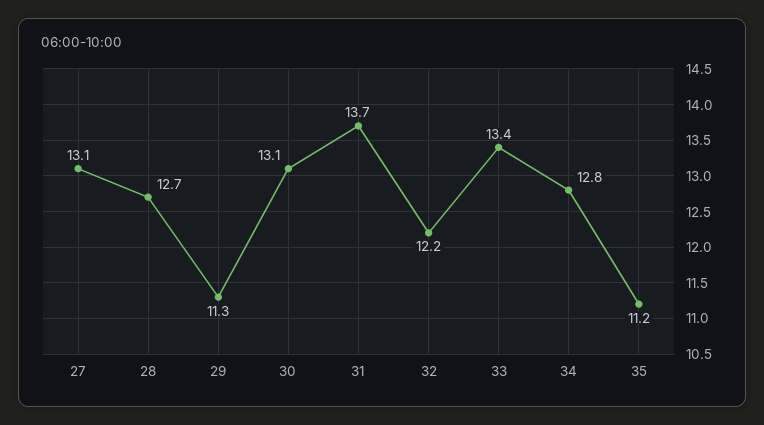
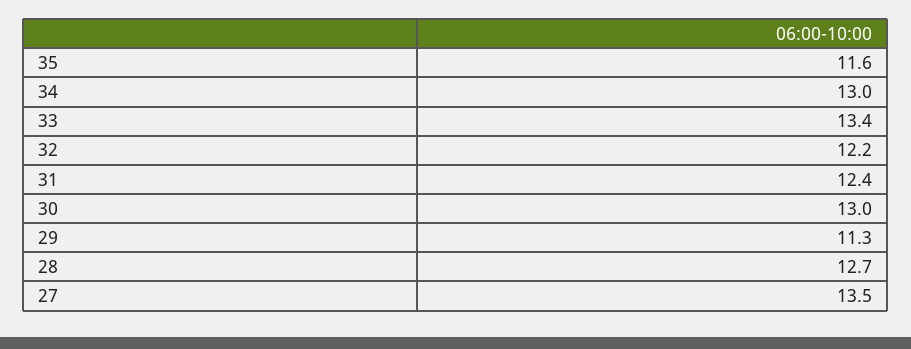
27: 13.1 -> 13.5
30: 13.1 -> 13
31: 13.7 -> 12.4
34: 12.8 -> 13
35: 11.2 -> 11.6

